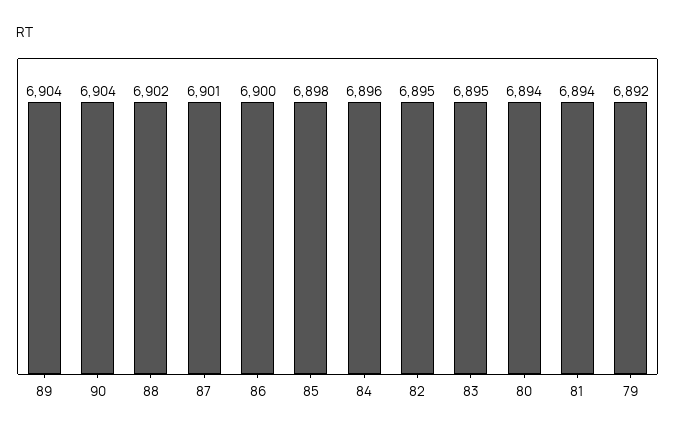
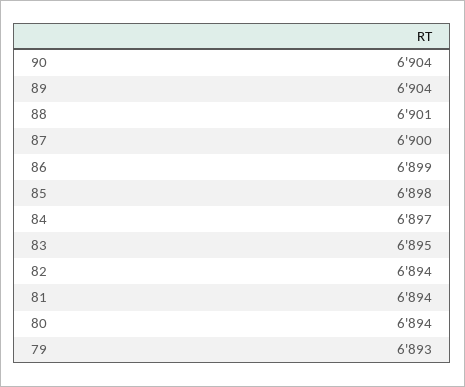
88: 6902 -> 6901
87: 6901 -> 6900
86: 6900 -> 6899
84: 6896 -> 6897
82: 6895 -> 6894
79: 6892 -> 6893

